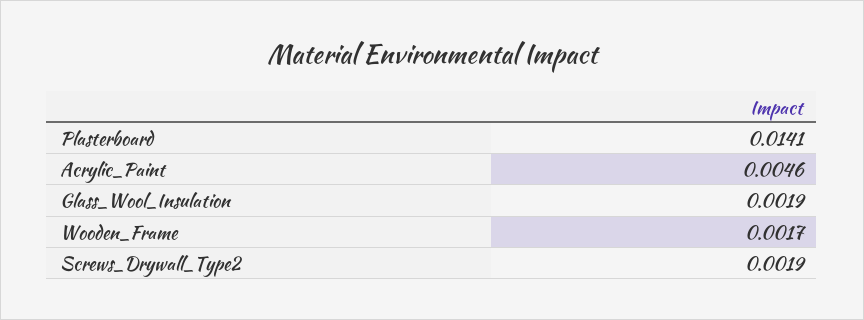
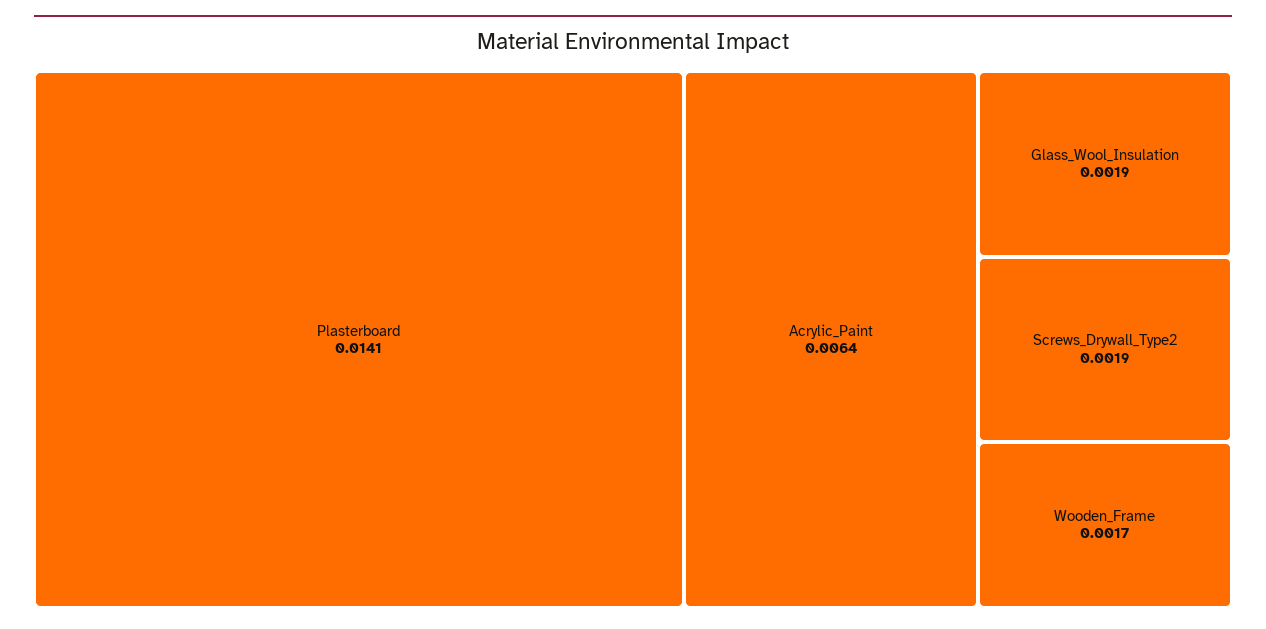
Acrylic_Paint: 0.0046 -> 0.0064

